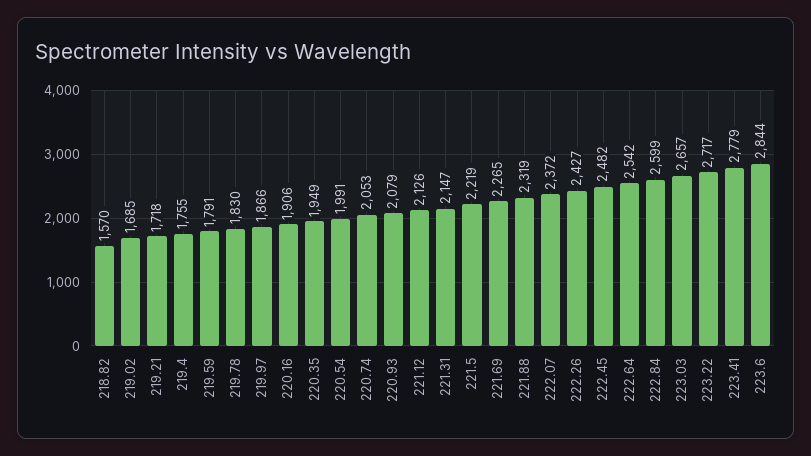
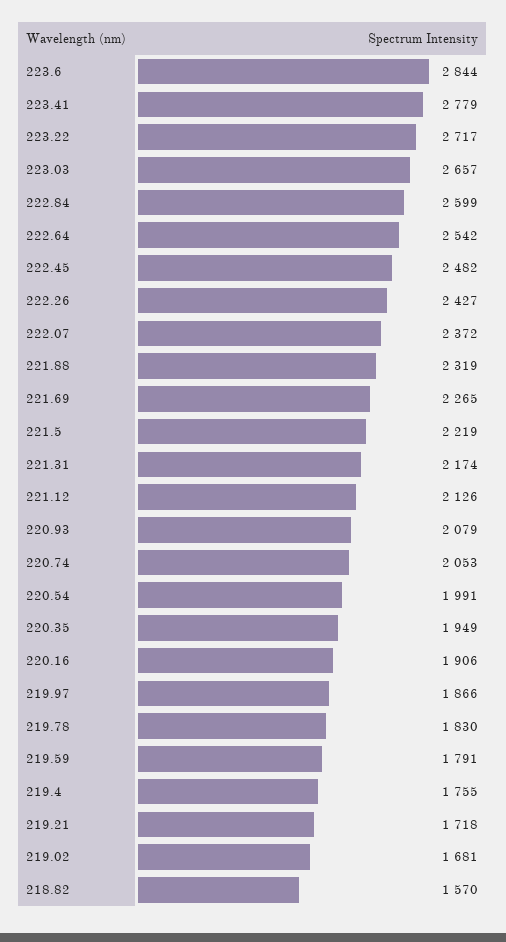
219.02: 1685 -> 1681
221.31: 2147 -> 2174

